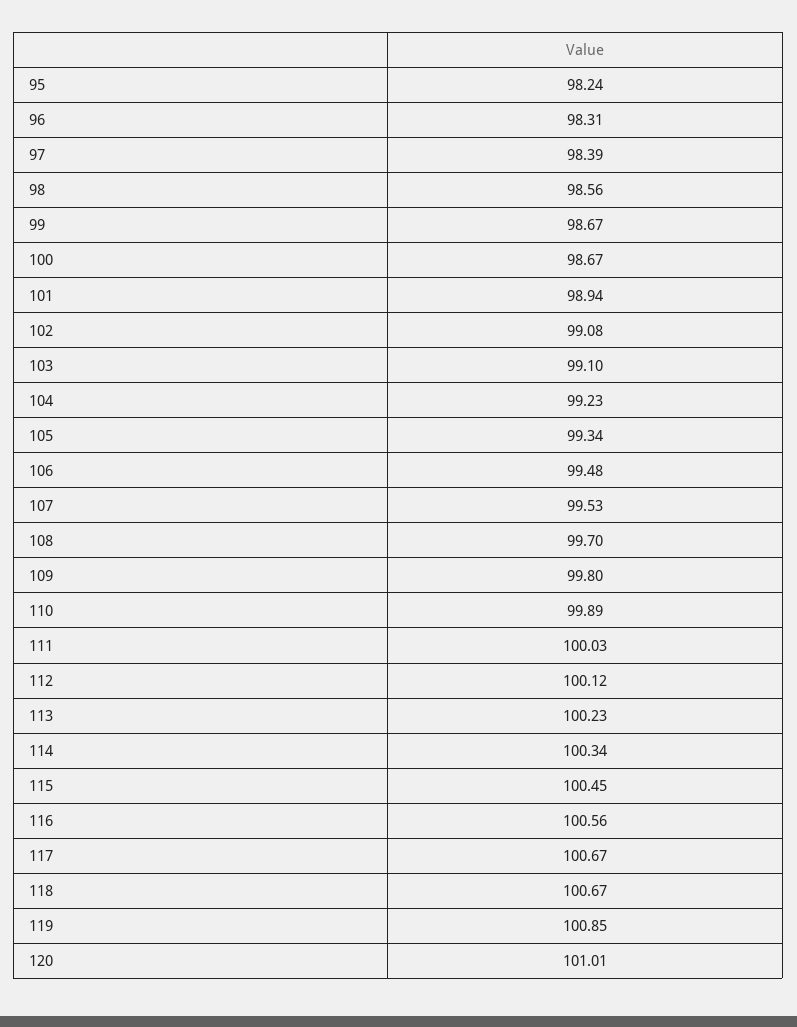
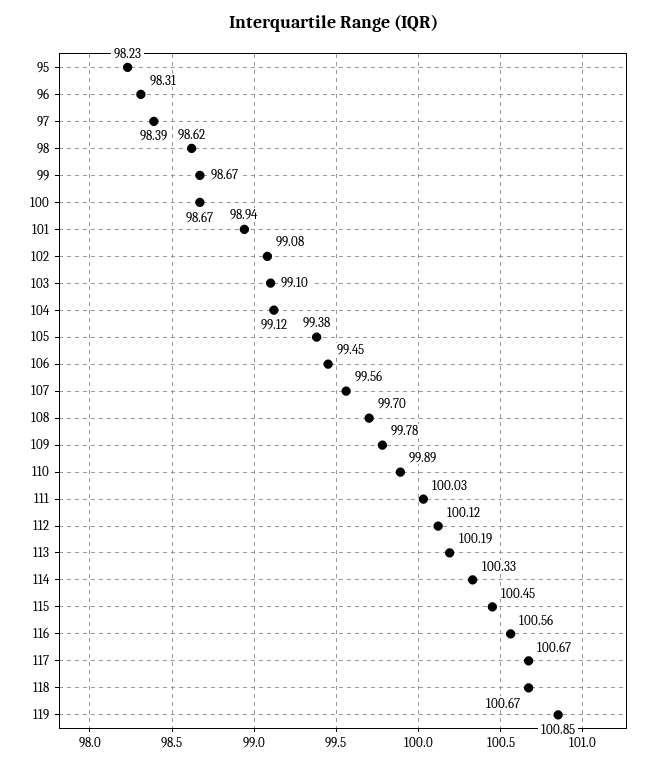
95: 98.24 -> 98.23
98: 98.56 -> 98.62
104: 99.23 -> 99.12
105: 99.34 -> 99.38
106: 99.48 -> 99.45
107: 99.53 -> 99.56
109: 99.8 -> 99.78
113: 100.23 -> 100.19
114: 100.34 -> 100.33
120: 101.01 -> none

